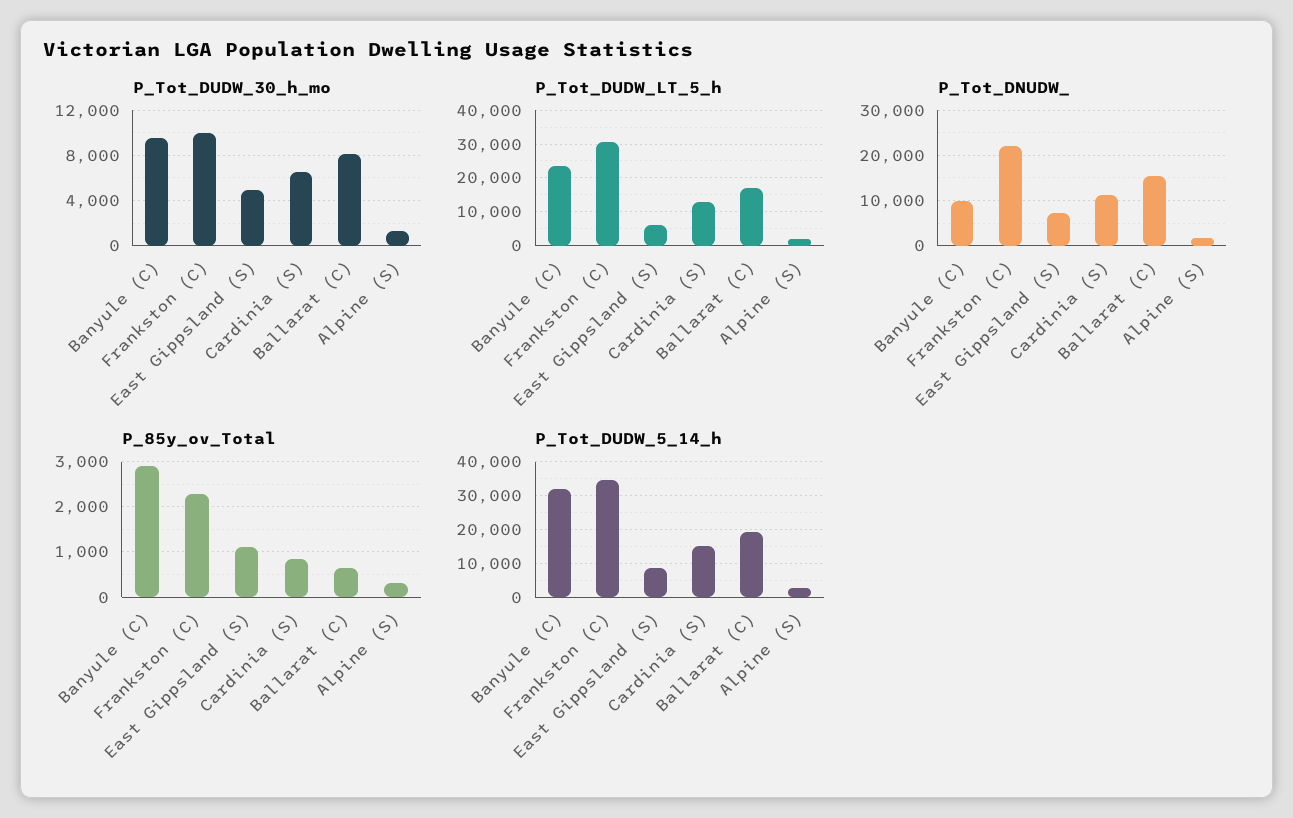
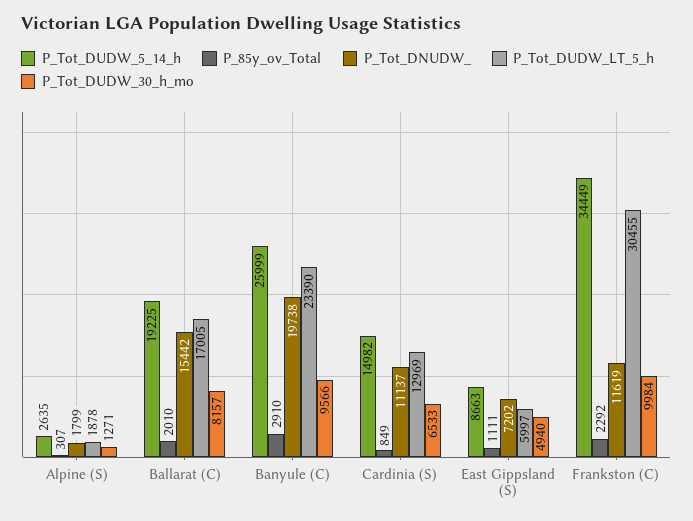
P_Tot_DNUDW_, Banyule (C): 10000 -> 19738
P_Tot_DNUDW_, Frankston (C): 22000 -> 11619
P_85y_ov_Total, Ballarat (C): 600 -> 2010
P_Tot_DUDW_5_14_h, Banyule (C): 32000 -> 25999

